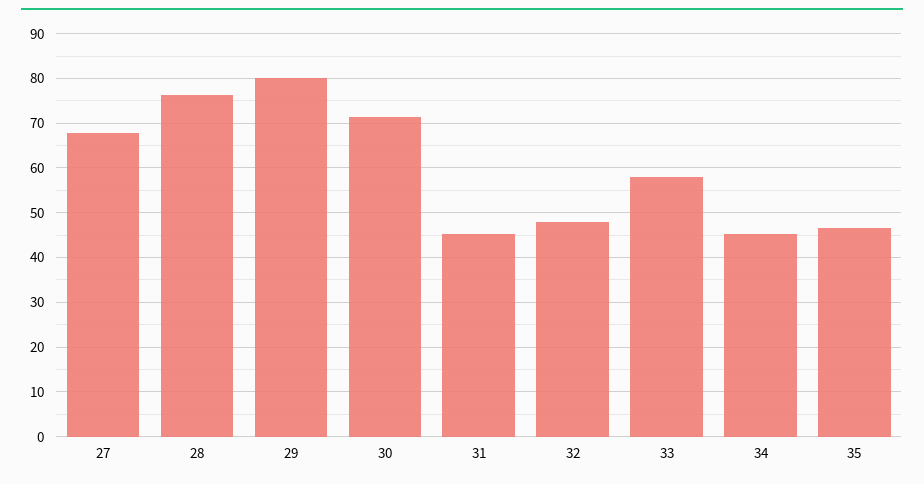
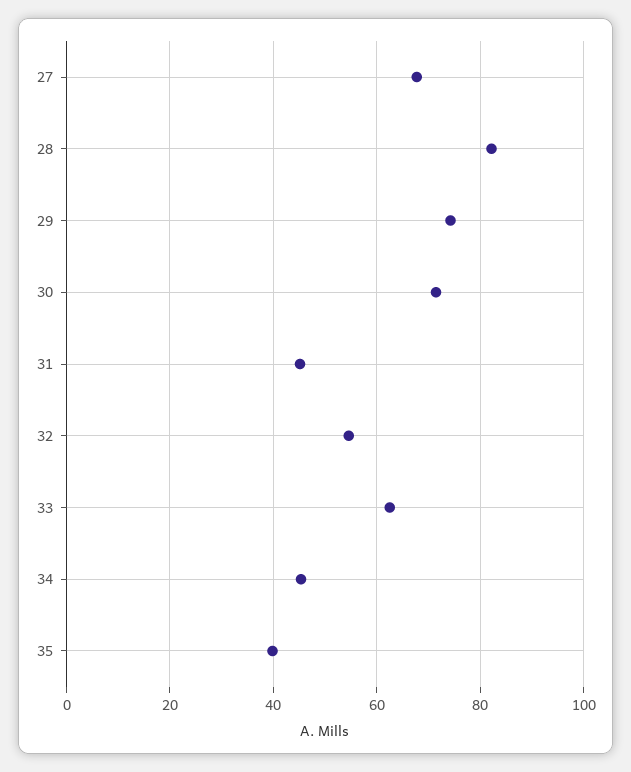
28: 76 -> 82
29: 80 -> 74
32: 48 -> 54
33: 58 -> 62
35: 46 -> 40

